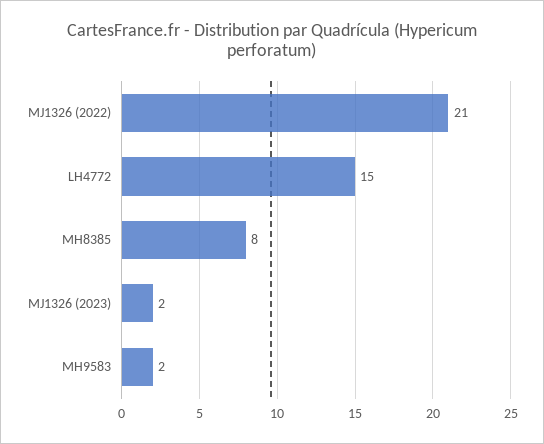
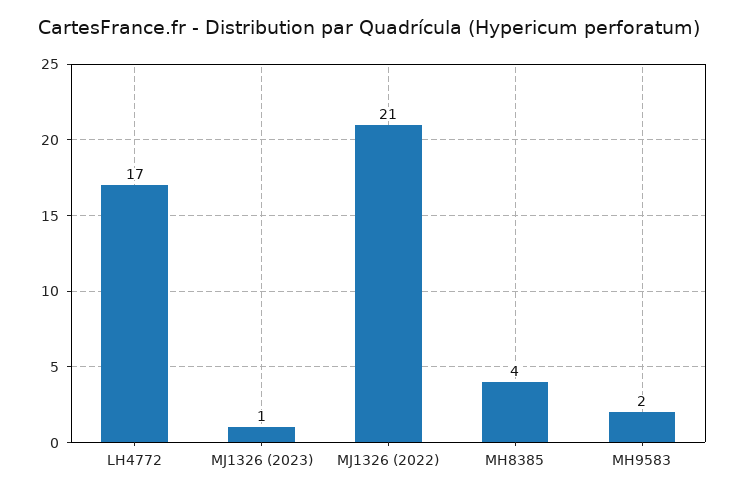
LH4772: 15 -> 17
MH8385: 8 -> 4
MJ1326 (2023): 2 -> 1

